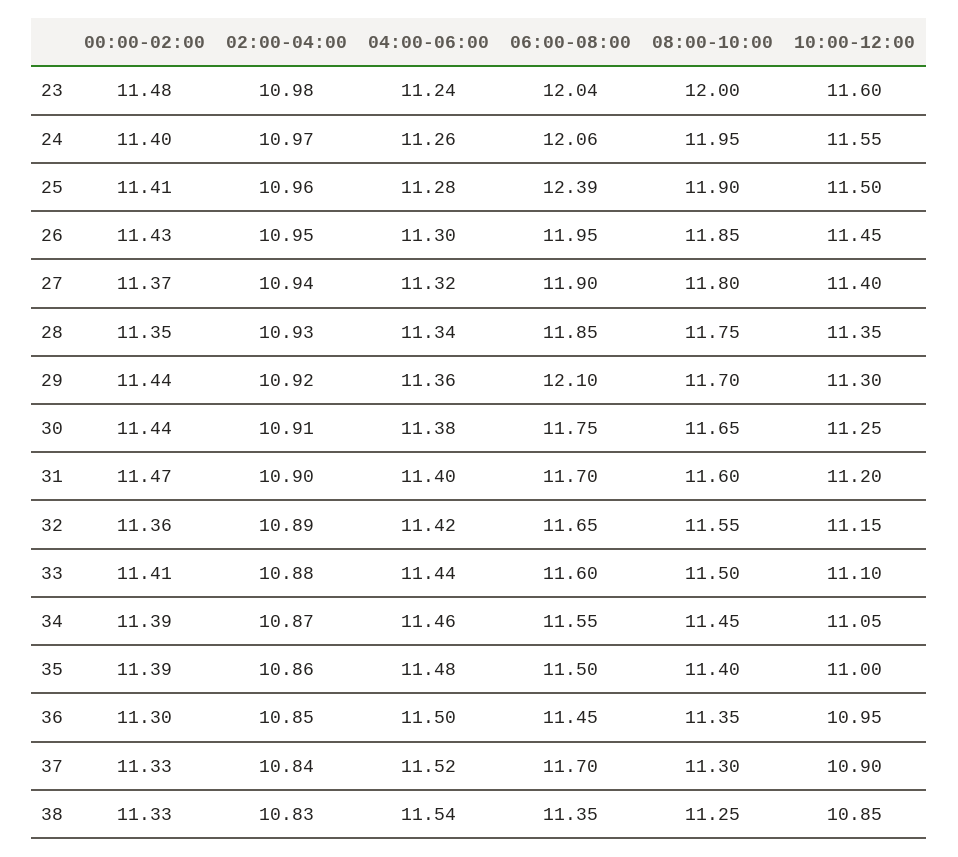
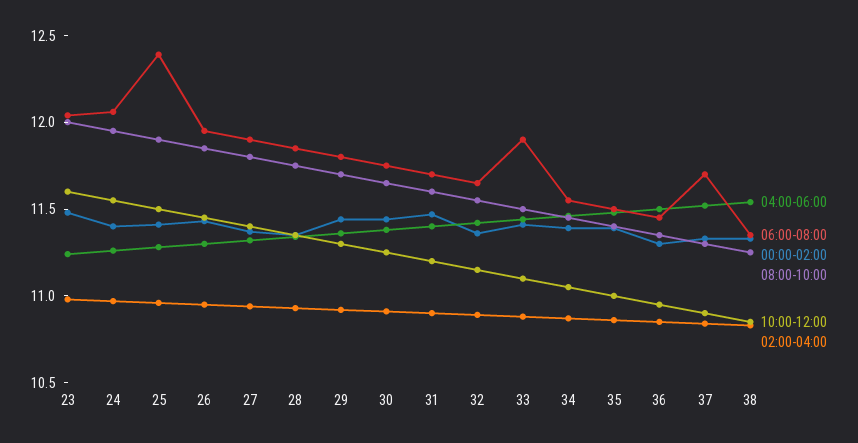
06:00-08:00, 29: 12.1 -> 11.8
06:00-08:00, 33: 11.6 -> 11.9

